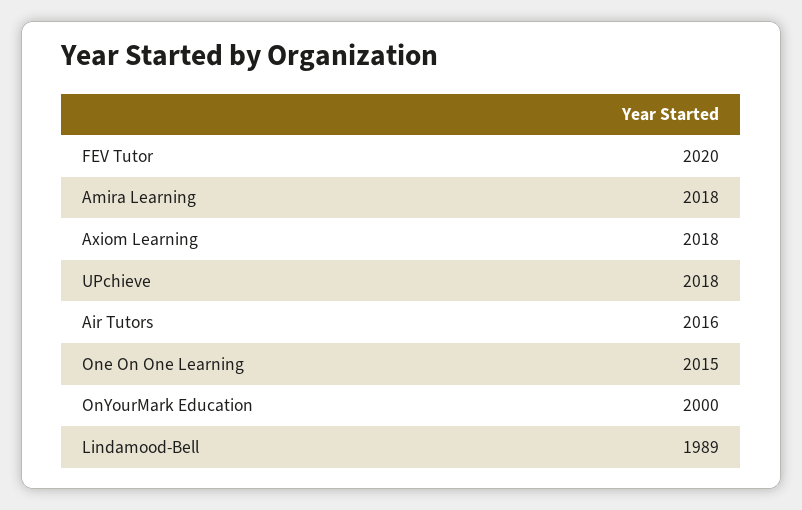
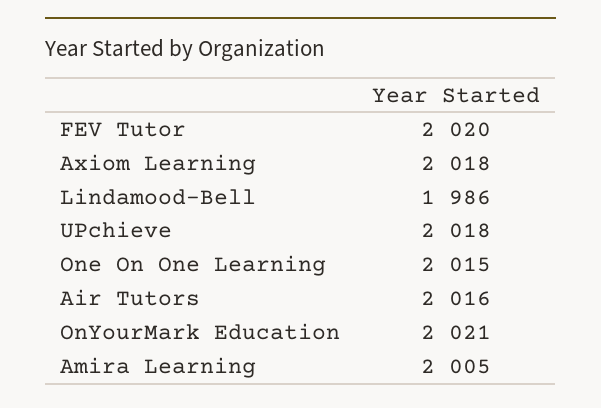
Amira Learning: 2018 -> 2005
OnYourMark Education: 2000 -> 2021
Lindamood-Bell: 1989 -> 1986

